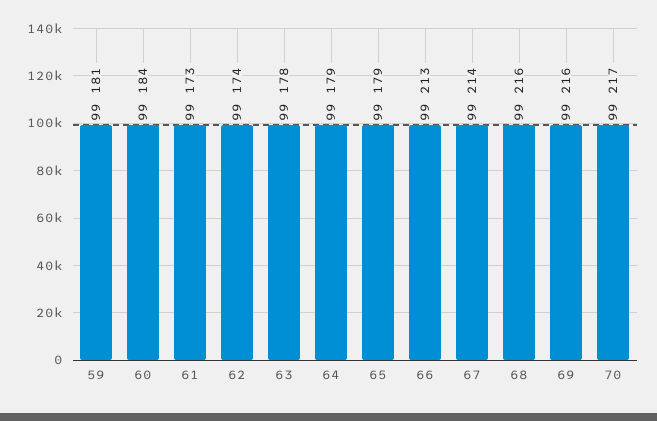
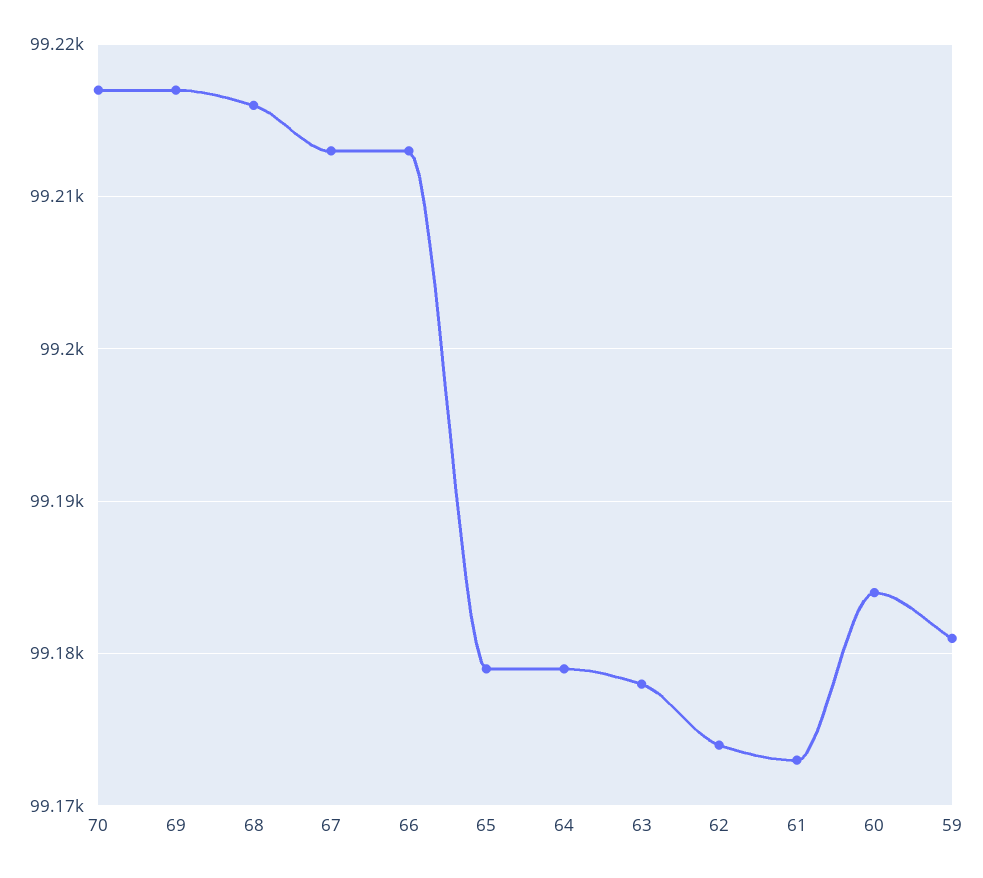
67: 99214 -> 99213
69: 99216 -> 99217

